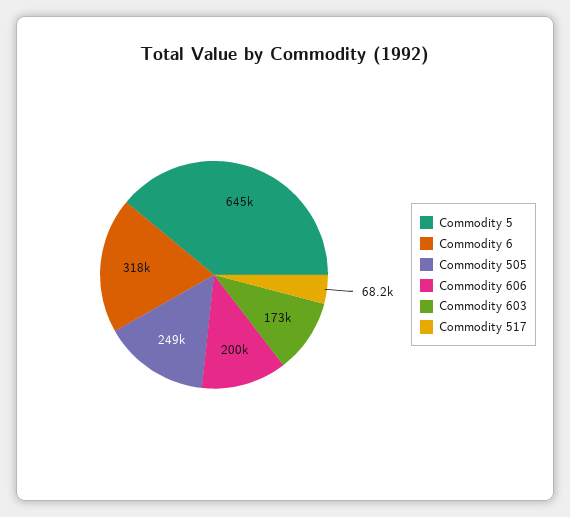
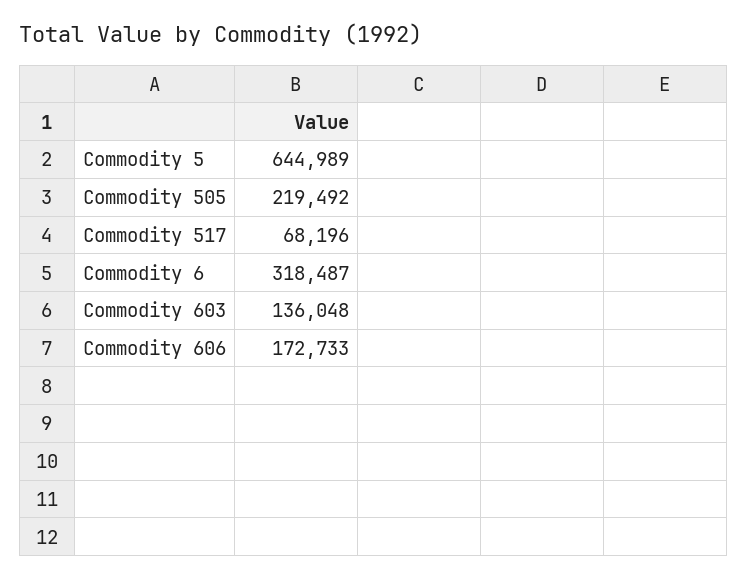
Commodity 505: 249000 -> 219492
Commodity 606: 200000 -> 172733
Commodity 603: 173000 -> 136048

